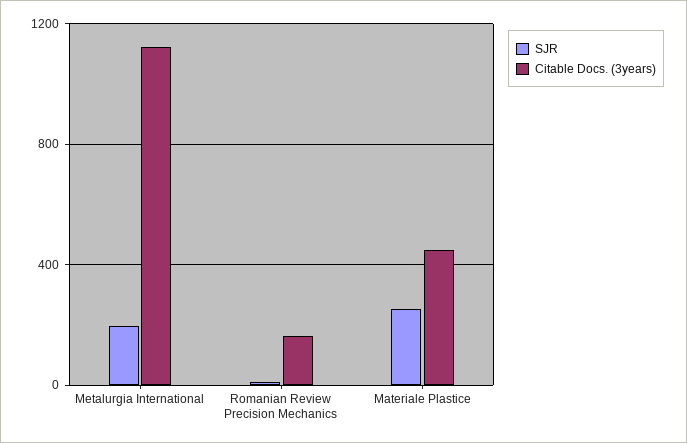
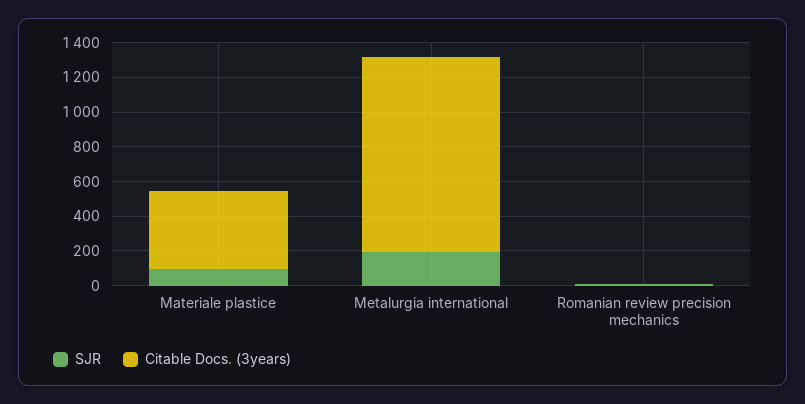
Citable Docs. (3years), Romanian Review Precision Mechanics: 150 -> 0
SJR, Materiale Plastice: 250 -> 100

